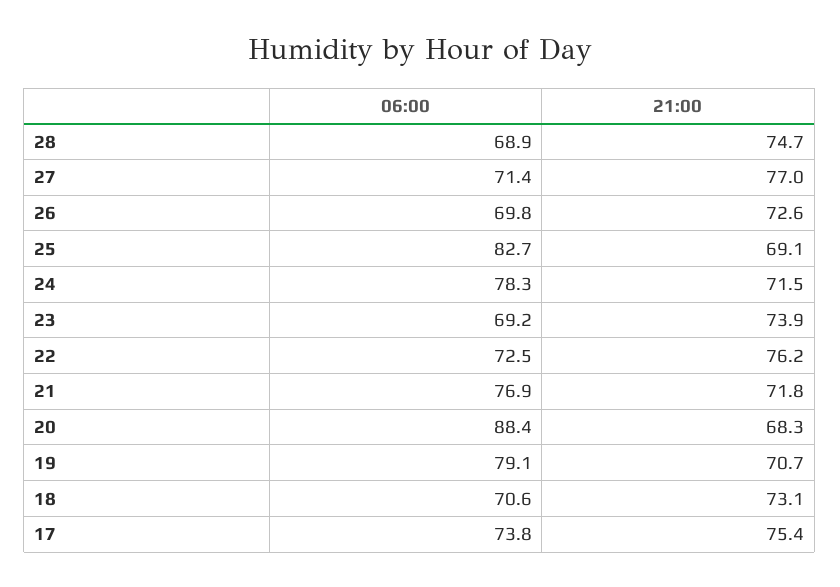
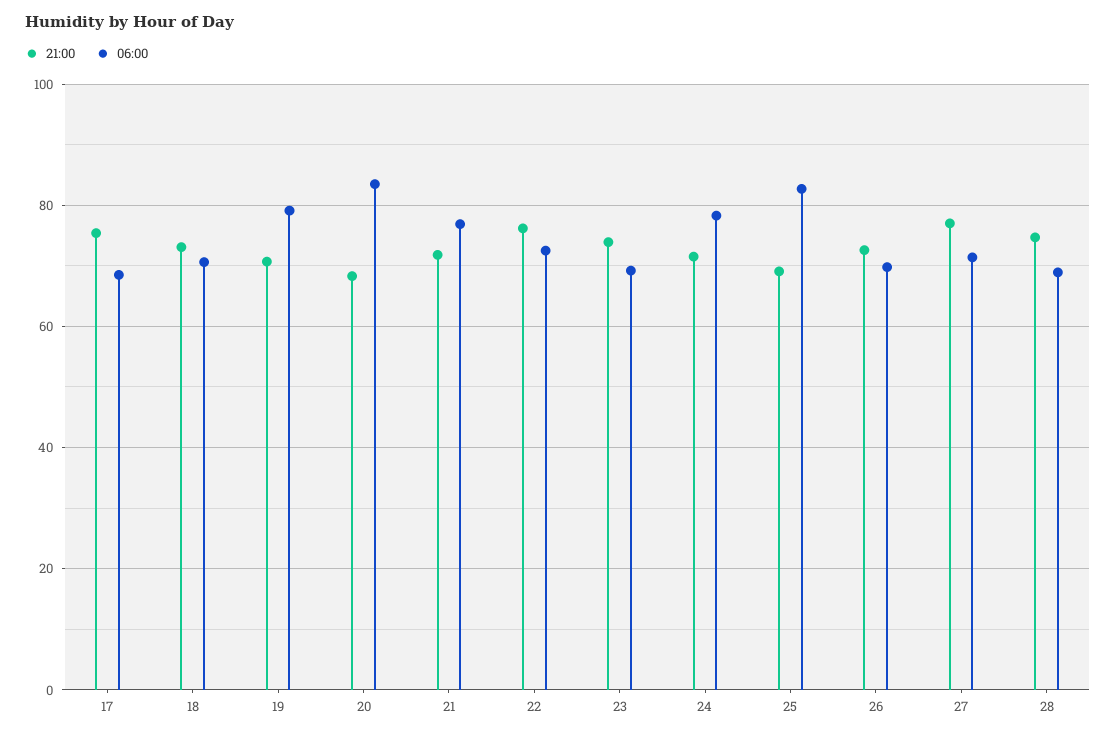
06:00, 20: 88.4 -> 84
06:00, 17: 73.8 -> 68

